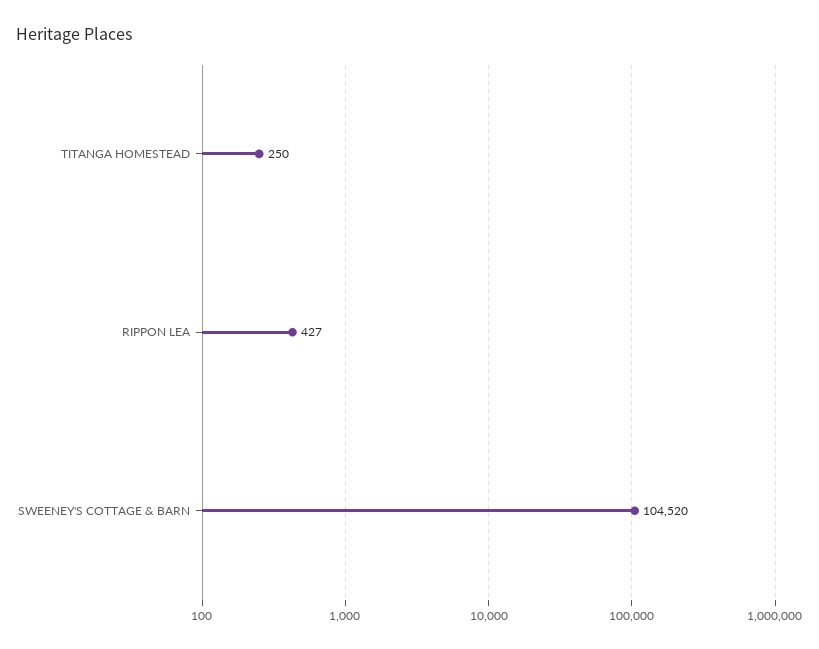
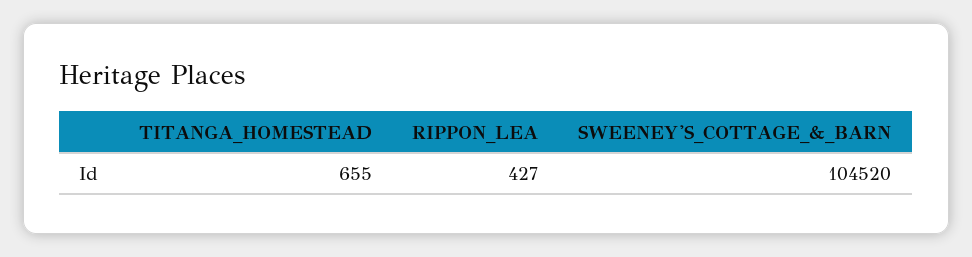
TITANGA HOMESTEAD: 250 -> 655

